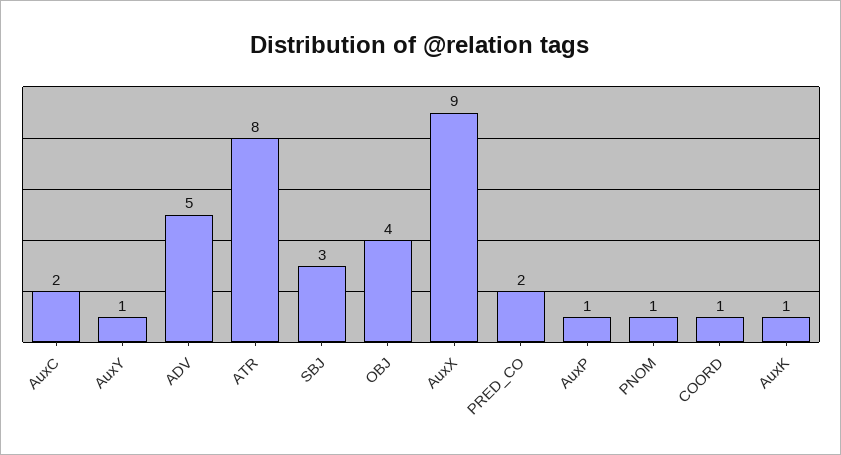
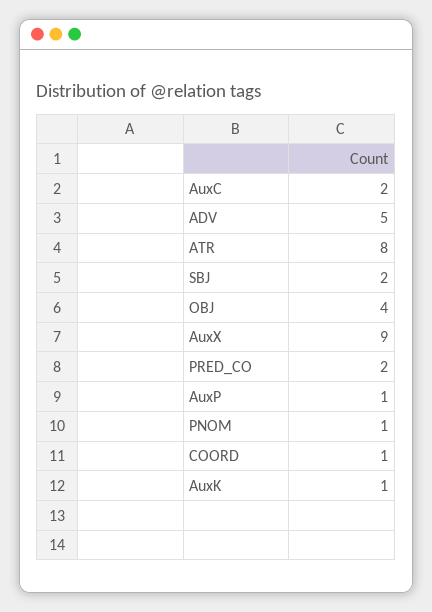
AuxY: 1 -> none
SBJ: 3 -> 2

